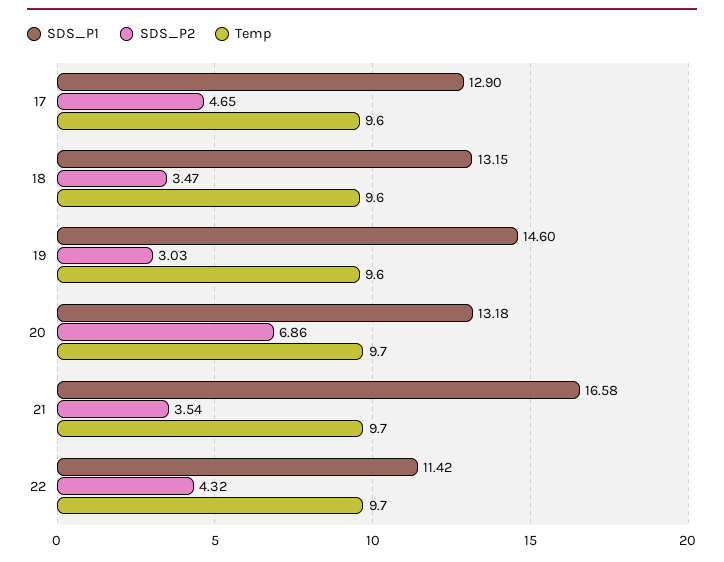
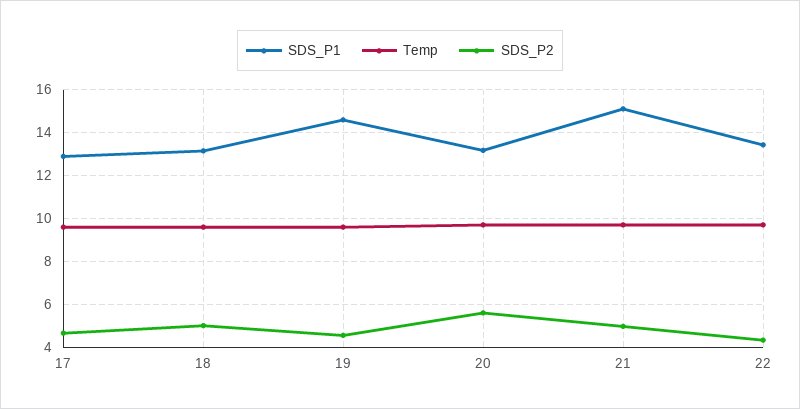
SDS_P2, 18: 3.47 -> 5
SDS_P2, 19: 3.03 -> 4.5
SDS_P2, 20: 6.86 -> 5.5
SDS_P1, 21: 16.58 -> 15
SDS_P2, 21: 3.54 -> 5
SDS_P1, 22: 11.42 -> 13.5

